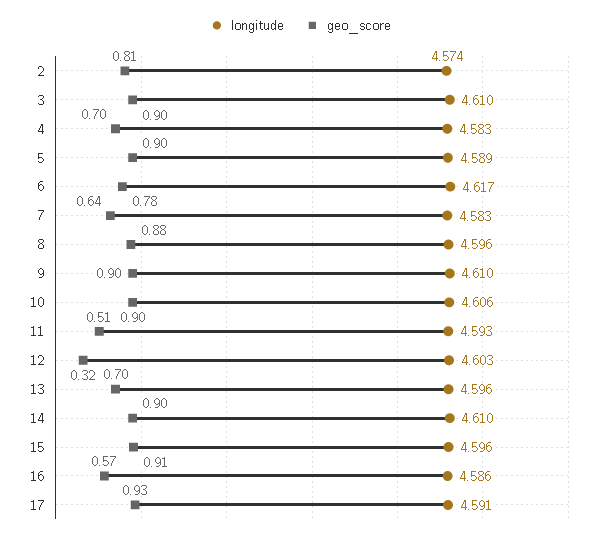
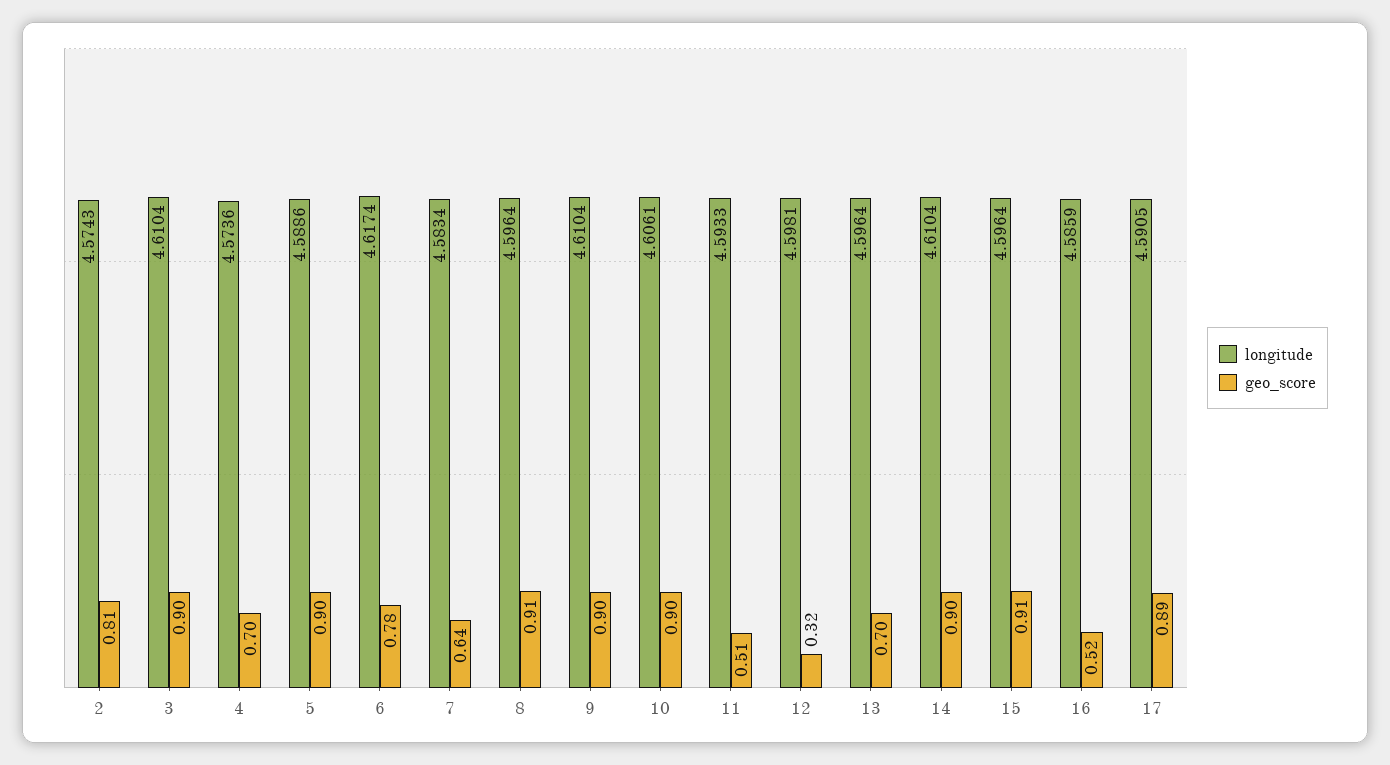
longitude, 4: 4.583 -> 4.5736
geo_score, 8: 0.88 -> 0.91
longitude, 12: 4.603 -> 4.5981
geo_score, 16: 0.57 -> 0.52
geo_score, 17: 0.93 -> 0.89

